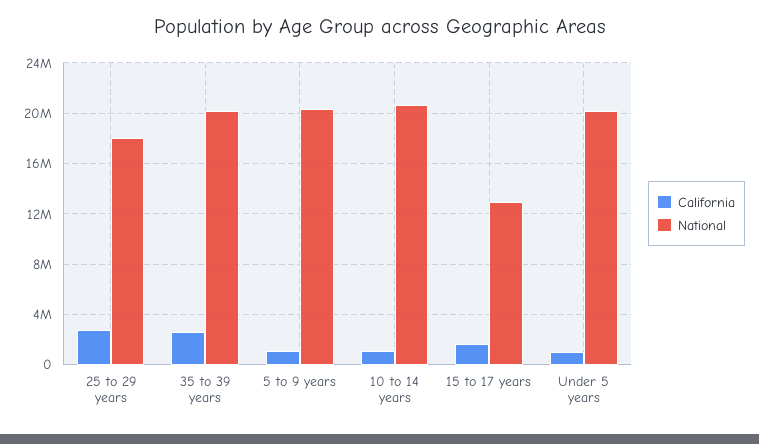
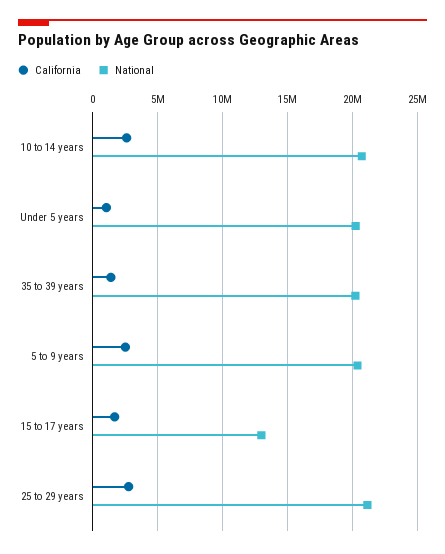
National, 25 to 29 years: 18000000 -> 21000000
California, 35 to 39 years: 2500000 -> 1500000
California, 5 to 9 years: 1000000 -> 2500000
California, 10 to 14 years: 1000000 -> 2500000

